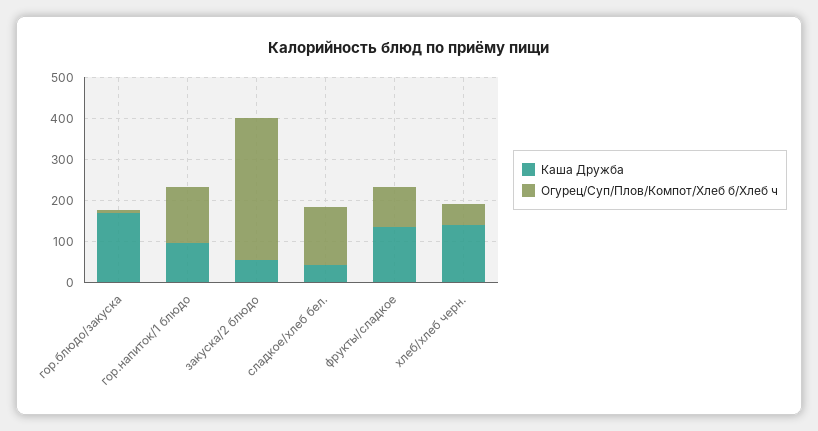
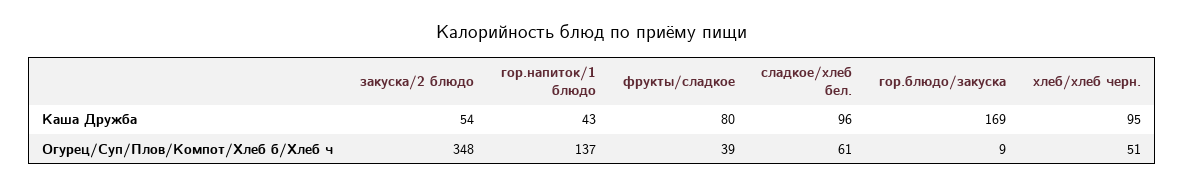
Каша Дружба, гор.напиток/1 блюдо: 100 -> 43
Каша Дружба, сладкое/хлеб бел.: 40 -> 96
Огурец/Суп/Плов/Компот/Хлеб б/Хлеб ч, сладкое/хлеб бел.: 140 -> 61
Каша Дружба, фрукты/сладкое: 140 -> 80
Огурец/Суп/Плов/Компот/Хлеб б/Хлеб ч, фрукты/сладкое: 100 -> 39
Каша Дружба, хлеб/хлеб черн.: 140 -> 95

